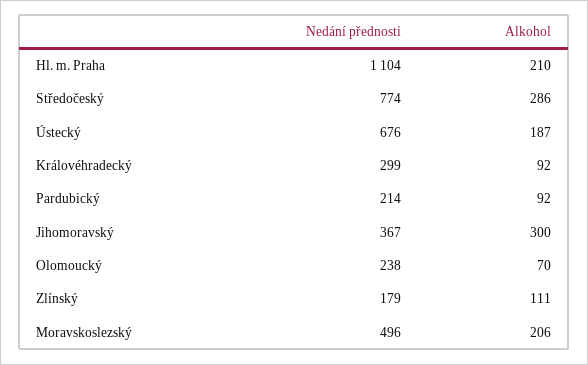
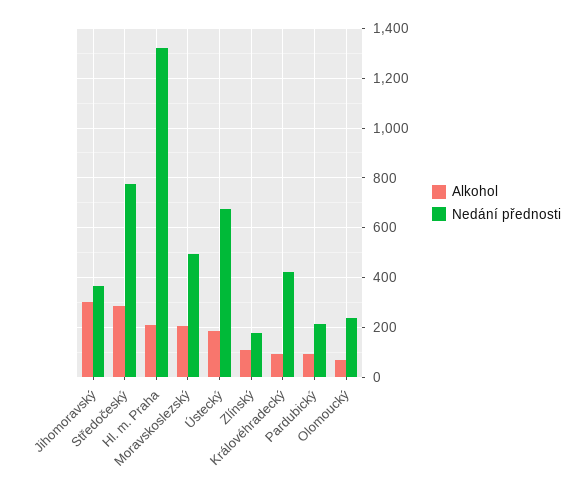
Nedání přednosti, Hl. m. Praha: 1104 -> 1325
Nedání přednosti, Královéhradecký: 299 -> 425

